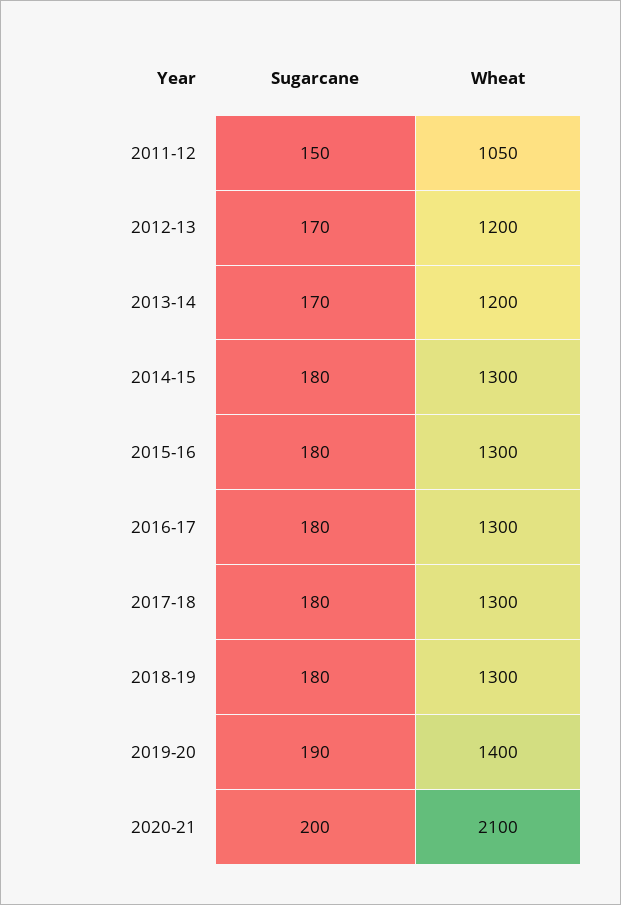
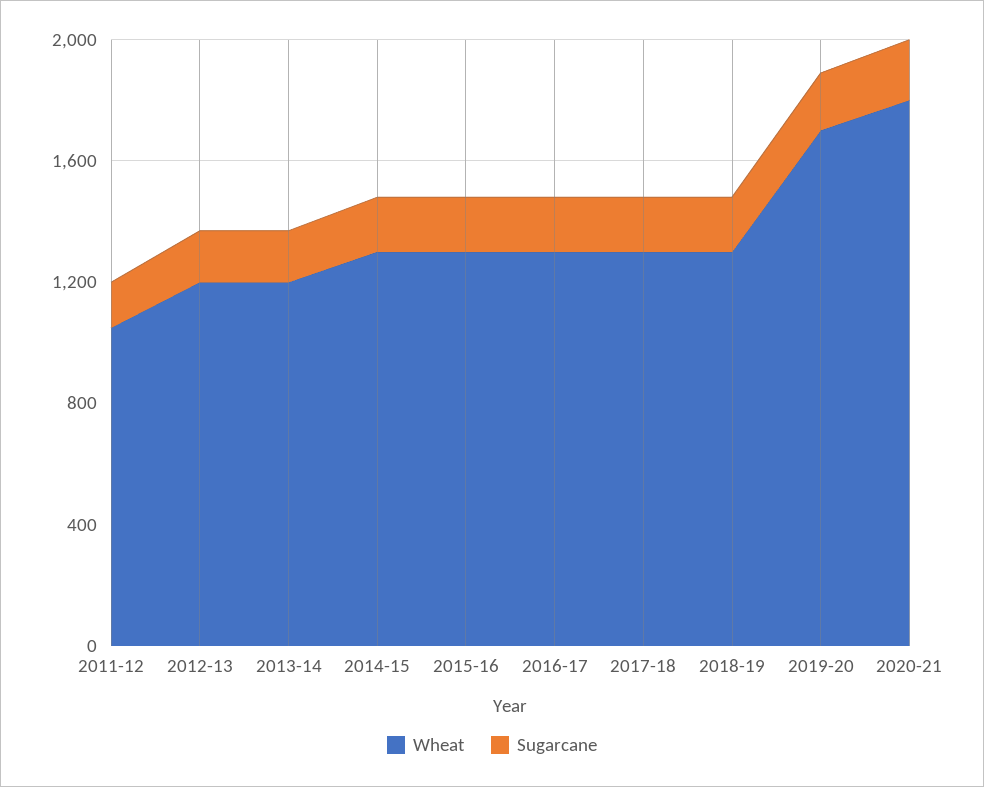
Wheat, 2019-20: 1400 -> 1700
Wheat, 2020-21: 2100 -> 1800

